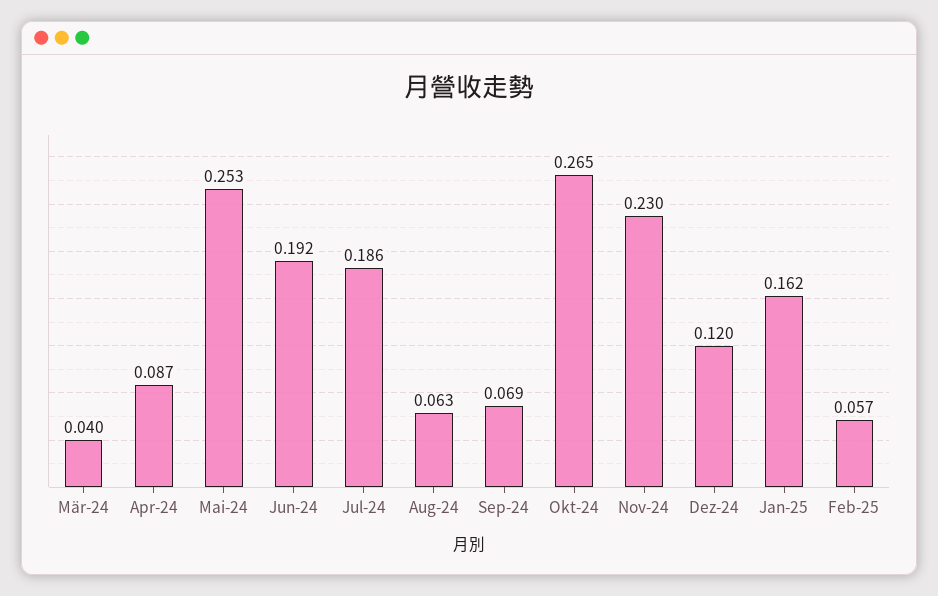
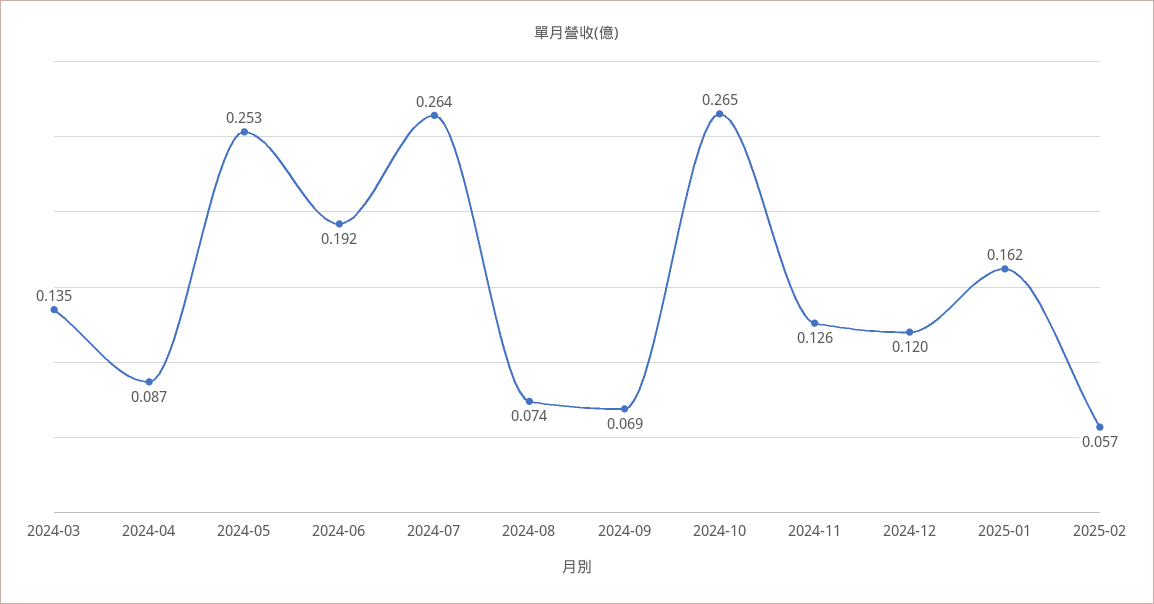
Mär-24: 0.04 -> 0.135
Jul-24: 0.186 -> 0.264
Aug-24: 0.063 -> 0.074
Nov-24: 0.23 -> 0.126

